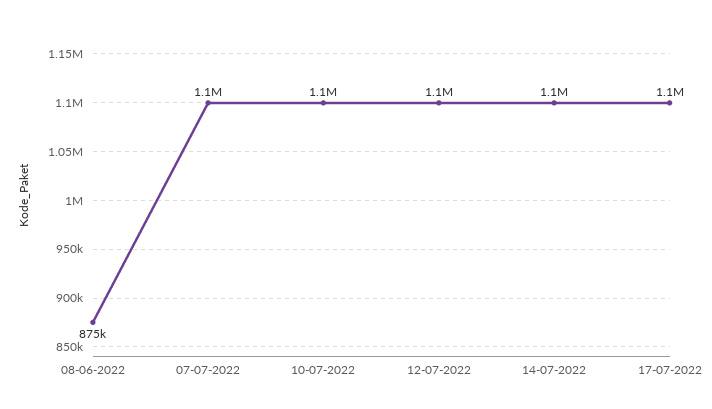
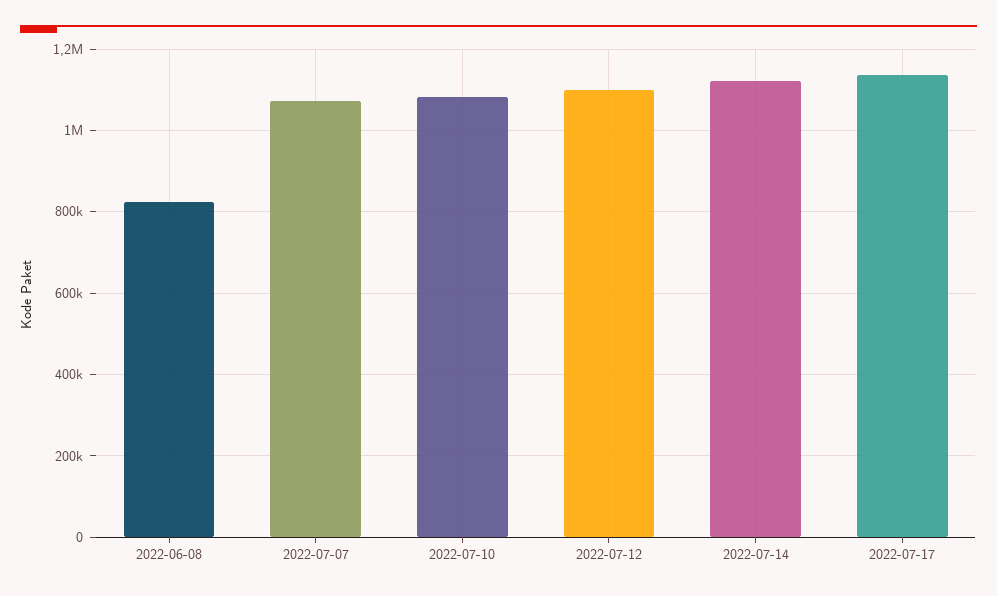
08-06-2022: 875000 -> 820000

